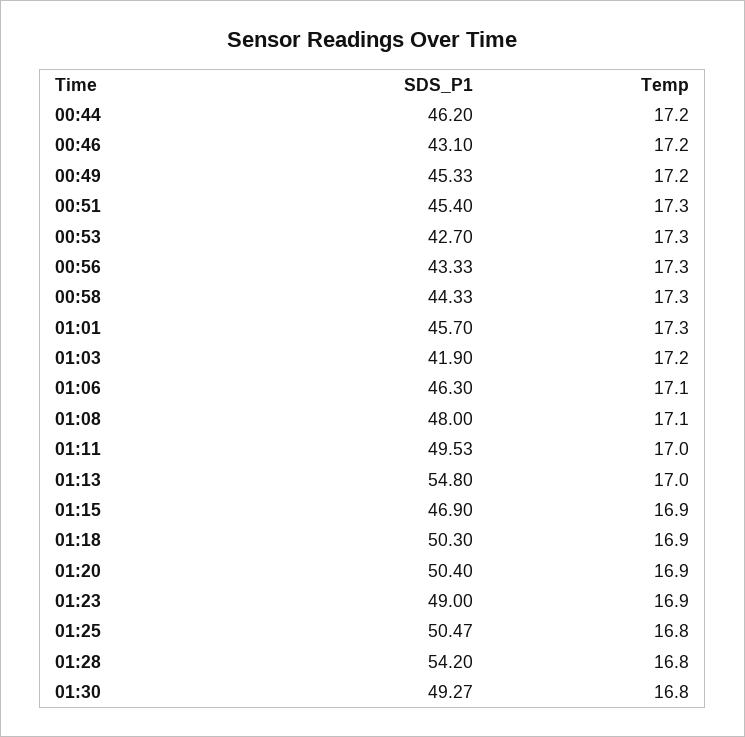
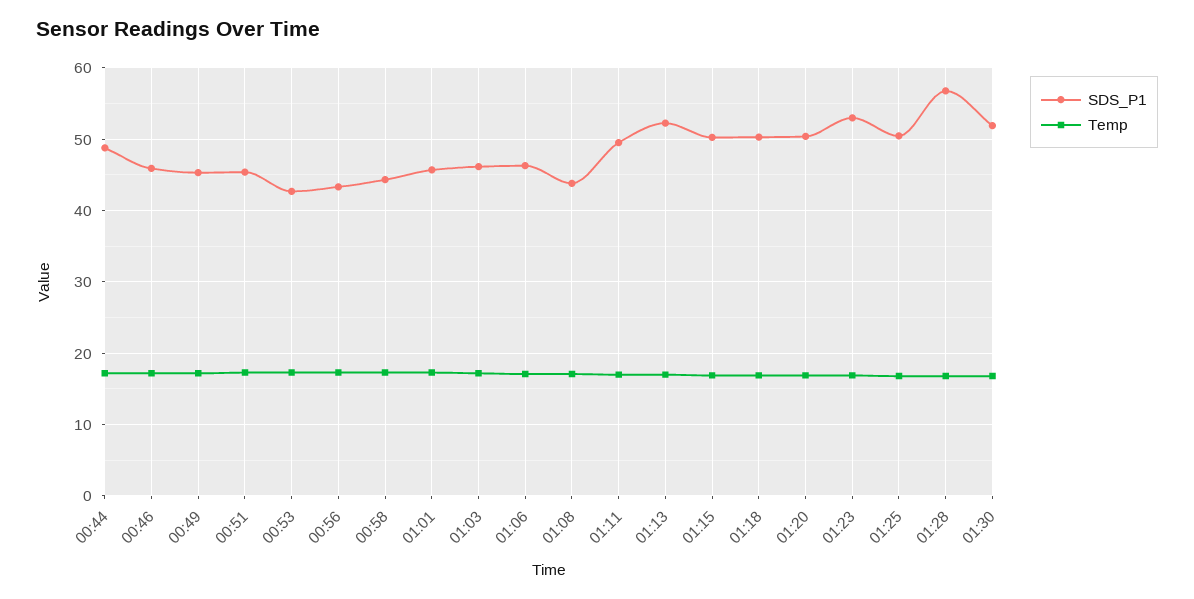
SDS_P1, 00:44: 46.2 -> 49
SDS_P1, 00:46: 43.1 -> 46
SDS_P1, 01:03: 41.9 -> 46
SDS_P1, 01:08: 48 -> 44
SDS_P1, 01:13: 54.8 -> 52
SDS_P1, 01:15: 46.9 -> 50
SDS_P1, 01:23: 49 -> 53
SDS_P1, 01:28: 54.2 -> 57
SDS_P1, 01:30: 49.27 -> 52

